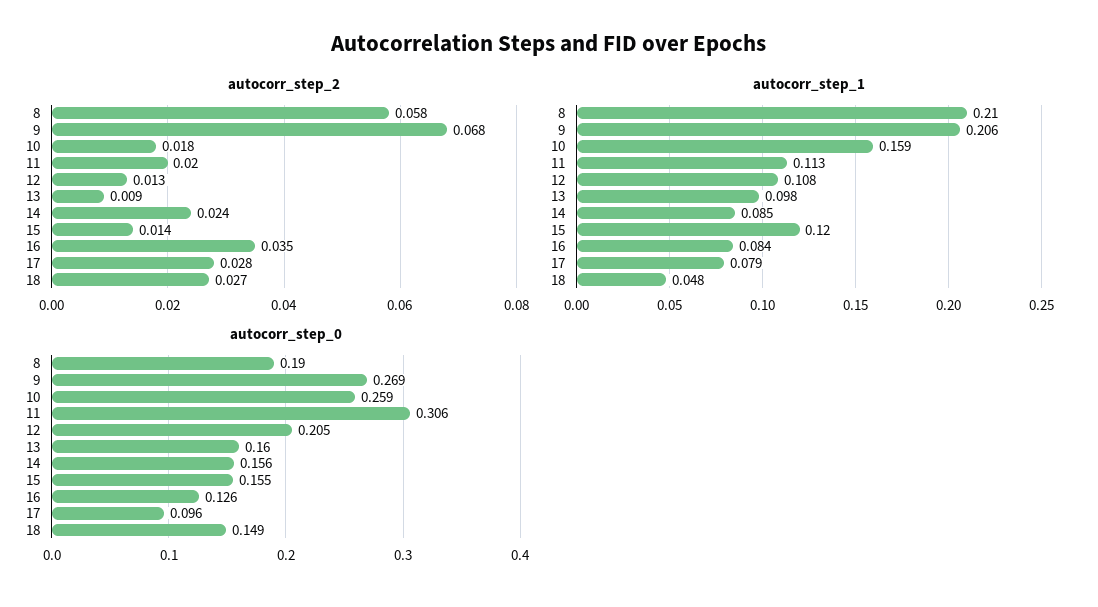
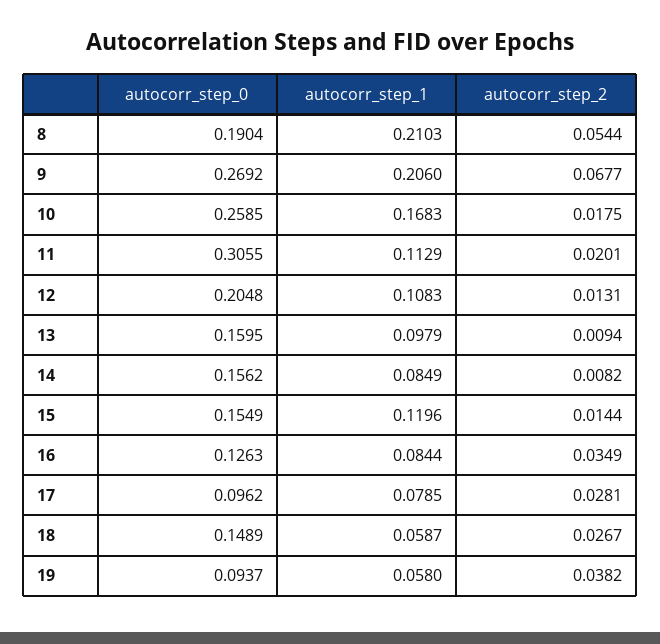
autocorr_step_2, 8: 0.058 -> 0.0544
autocorr_step_2, 14: 0.024 -> 0.0082
autocorr_step_1, 10: 0.159 -> 0.1683
autocorr_step_1, 18: 0.048 -> 0.0587
autocorr_step_0, 19: none -> 0.0937
autocorr_step_1, 19: none -> 0.058
autocorr_step_2, 19: none -> 0.0382

